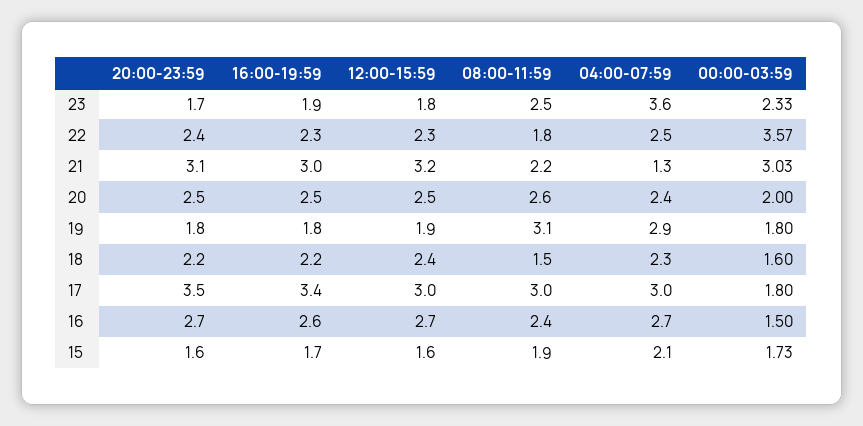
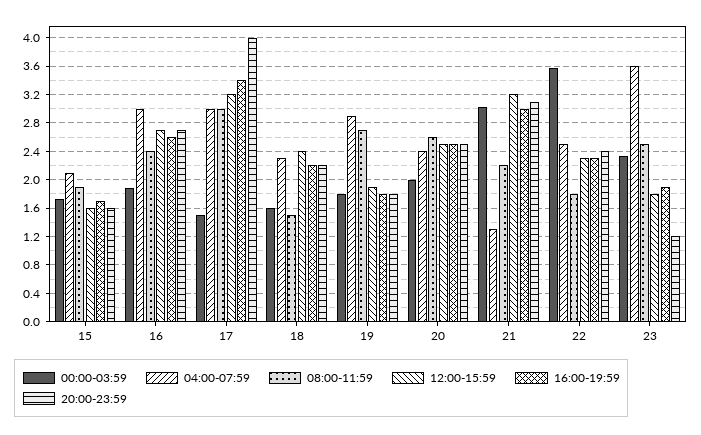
20:00-23:59, 23: 1.7 -> 1.2
08:00-11:59, 19: 3.1 -> 2.7
20:00-23:59, 17: 3.5 -> 4
12:00-15:59, 17: 3 -> 3.2
00:00-03:59, 17: 1.8 -> 1.5
04:00-07:59, 16: 2.7 -> 3
00:00-03:59, 16: 1.5 -> 1.9

